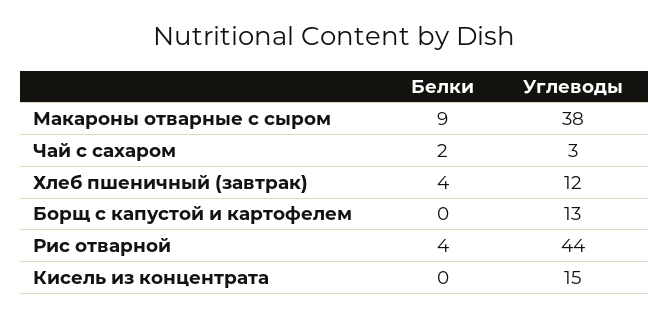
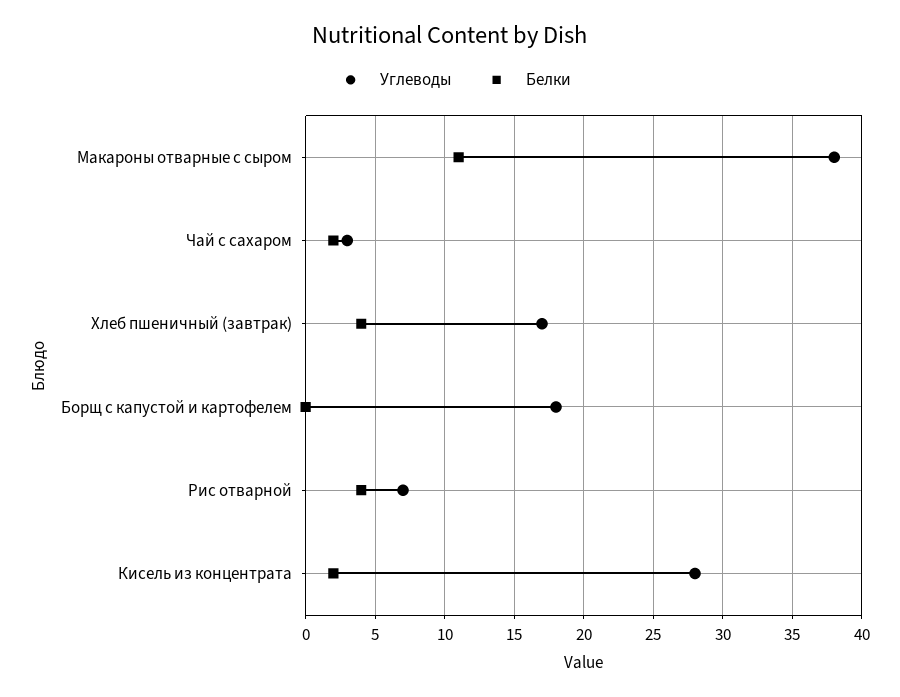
Белки, Макароны отварные с сыром: 9 -> 11
Углеводы, Хлеб пшеничный (завтрак): 12 -> 17
Углеводы, Борщ с капустой и картофелем: 13 -> 18
Углеводы, Рис отварной: 44 -> 7
Белки, Кисель из концентрата: 0 -> 2
Углеводы, Кисель из концентрата: 15 -> 28

